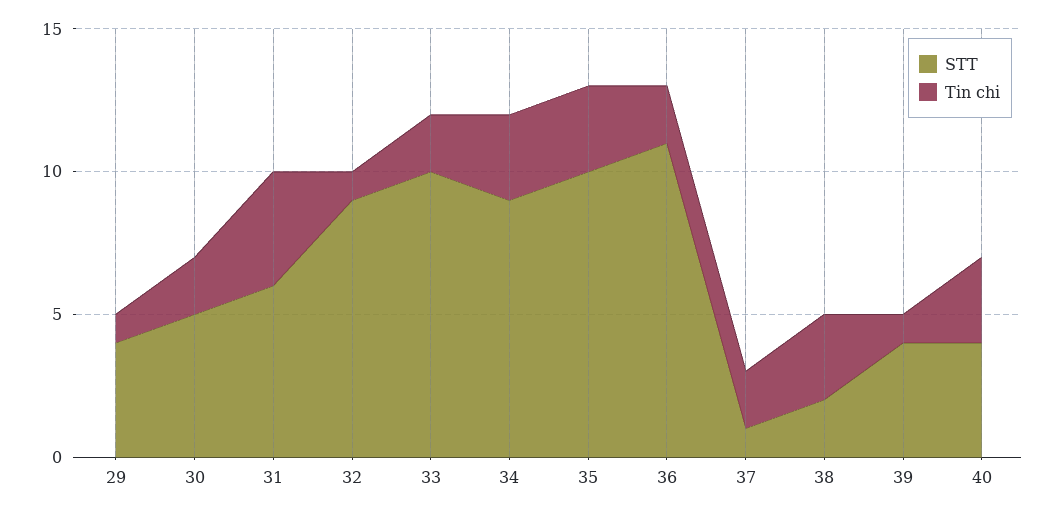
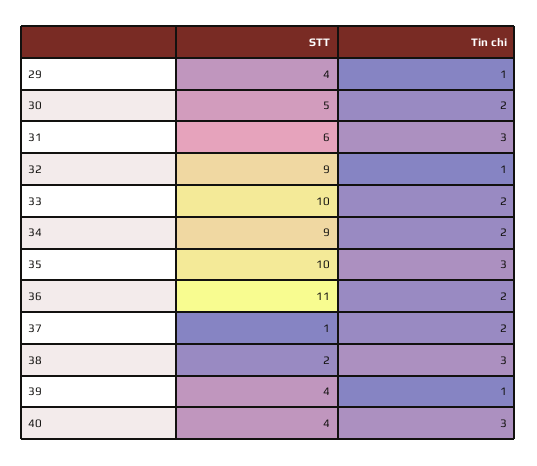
Tin chi, 31: 4 -> 3
Tin chi, 34: 3 -> 2

